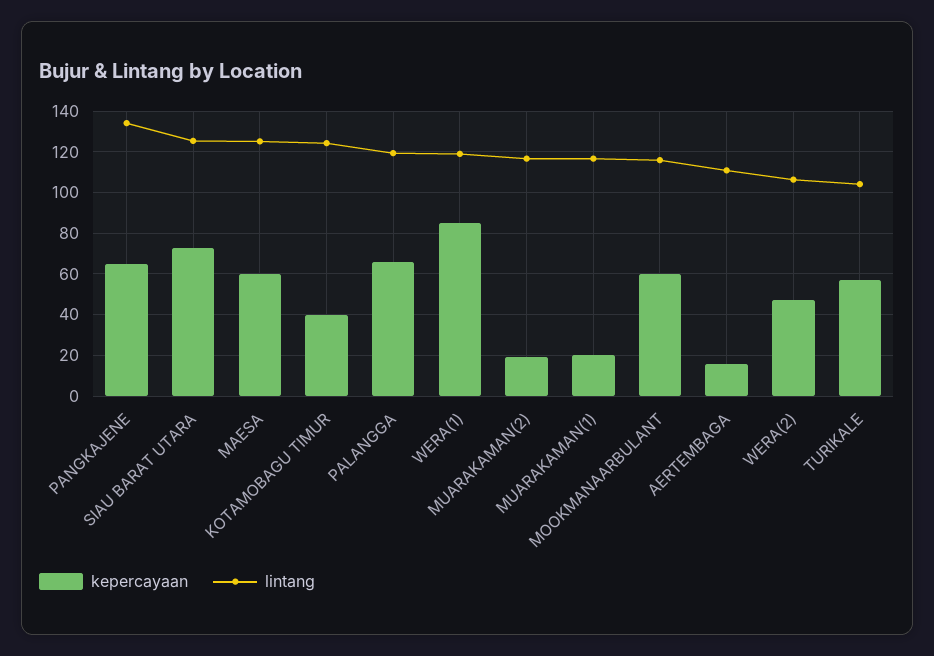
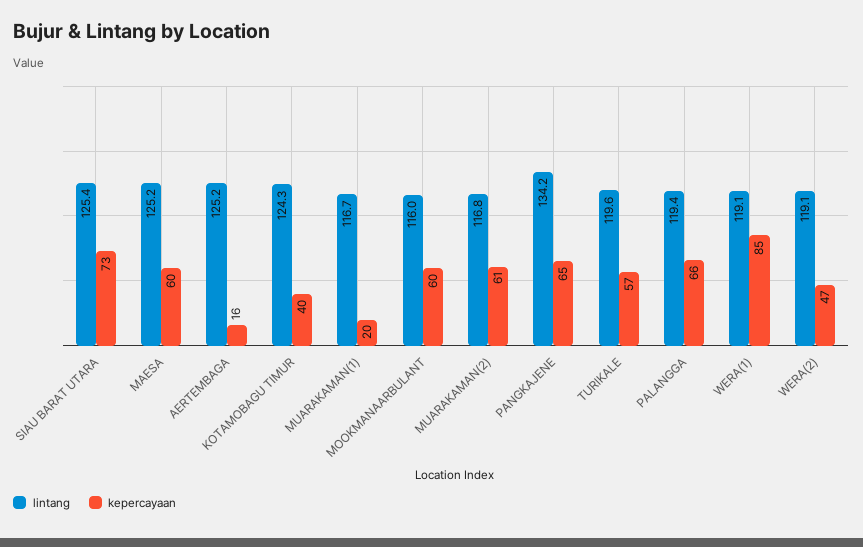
kepercayaan, MUARAKAMAN(2): 20 -> 61
lintang, AERTEMBAGA: 110 -> 125.2
lintang, WERA(2): 105 -> 119.1
lintang, TURIKALE: 105 -> 119.6

